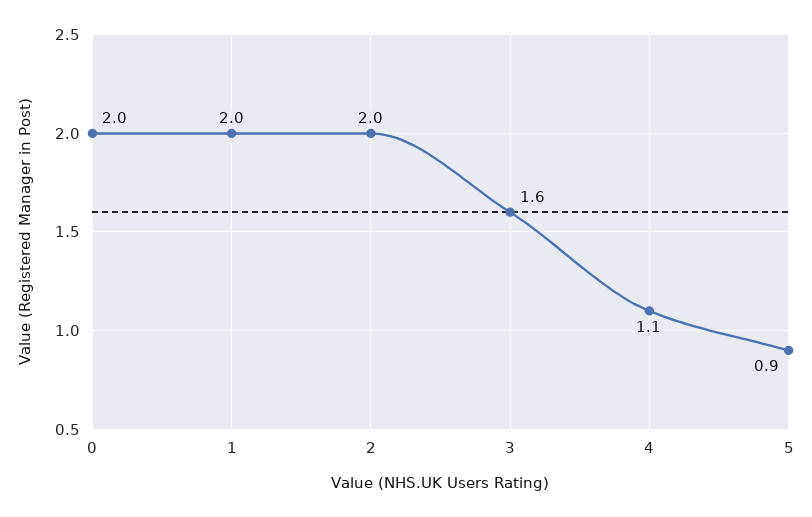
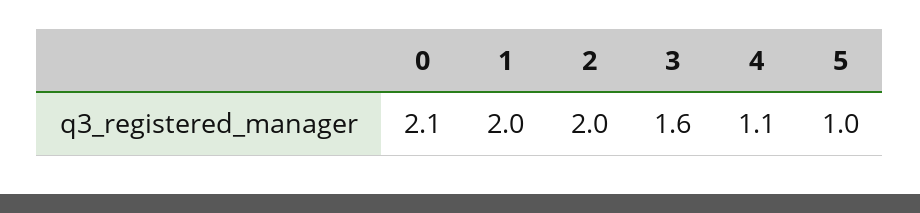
0: 2 -> 2.1
5: 0.9 -> 1

